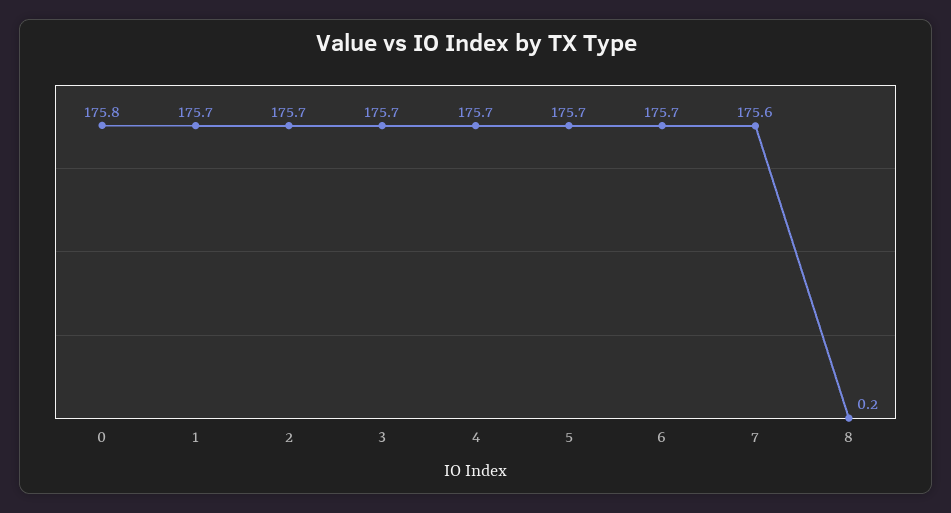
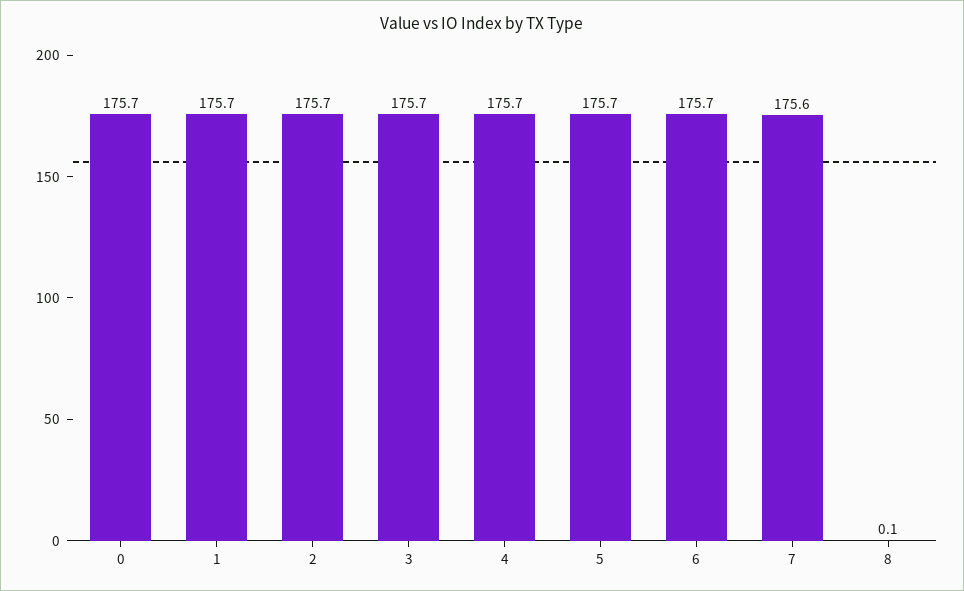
0: 175.8 -> 175.7
8: 0.2 -> 0.1

